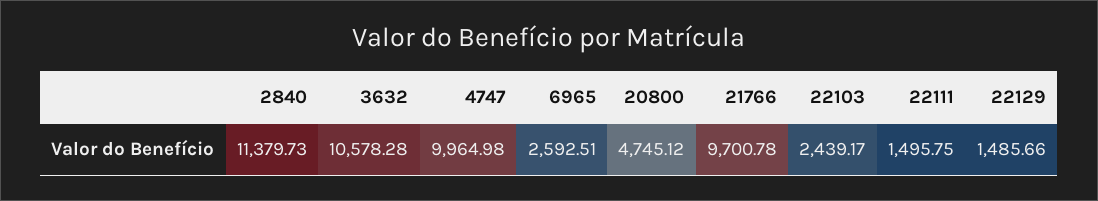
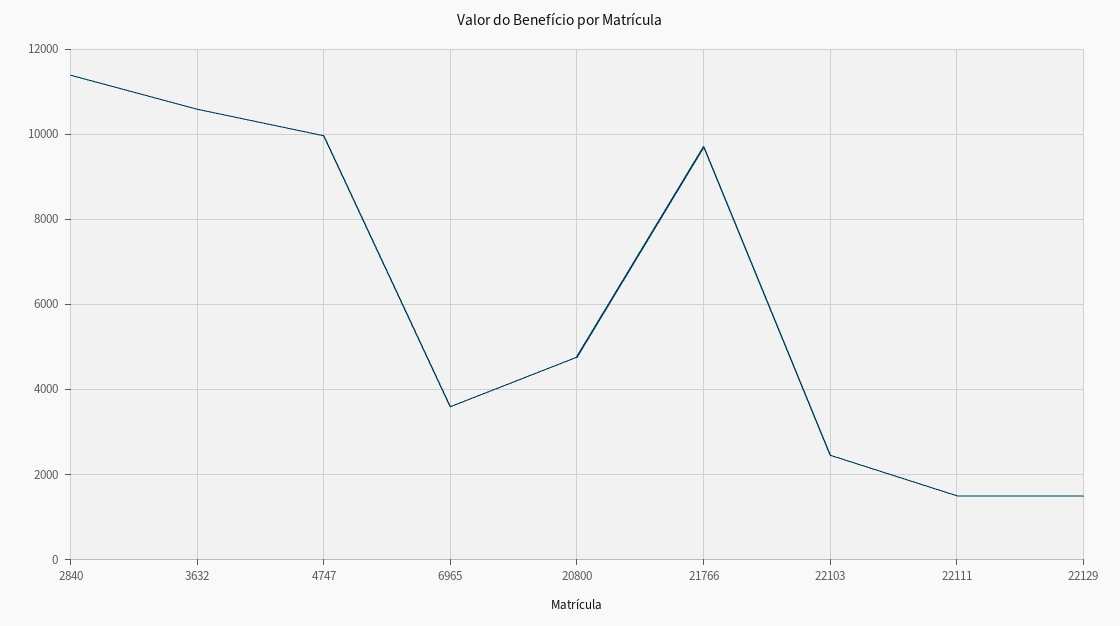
6965: 2592.51 -> 3600

